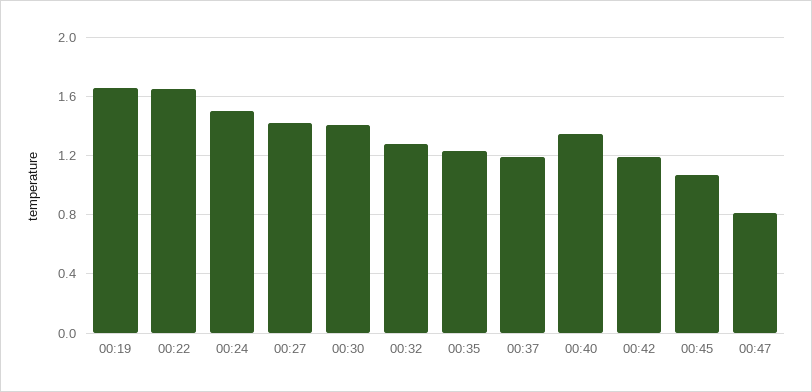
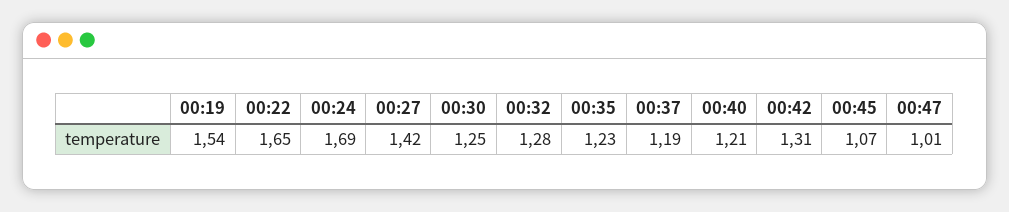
00:19: 1.65 -> 1.54
00:24: 1.5 -> 1.69
00:30: 1.4 -> 1.25
00:40: 1.35 -> 1.21
00:42: 1.2 -> 1.31
00:47: 0.8 -> 1.01

